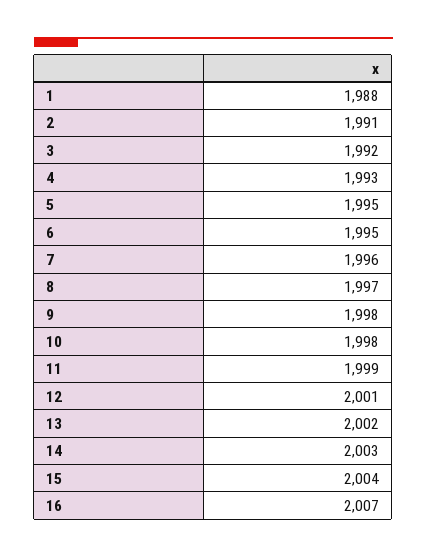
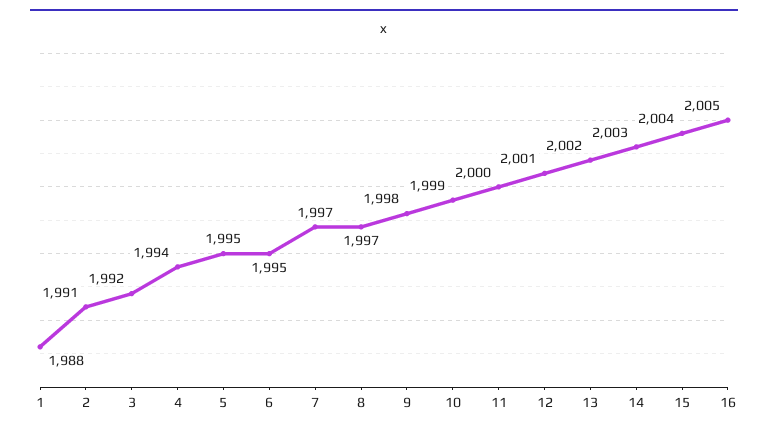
4: 1993 -> 1994
7: 1996 -> 1997
10: 1998 -> 1999
11: 1999 -> 2000
16: 2007 -> 2005

